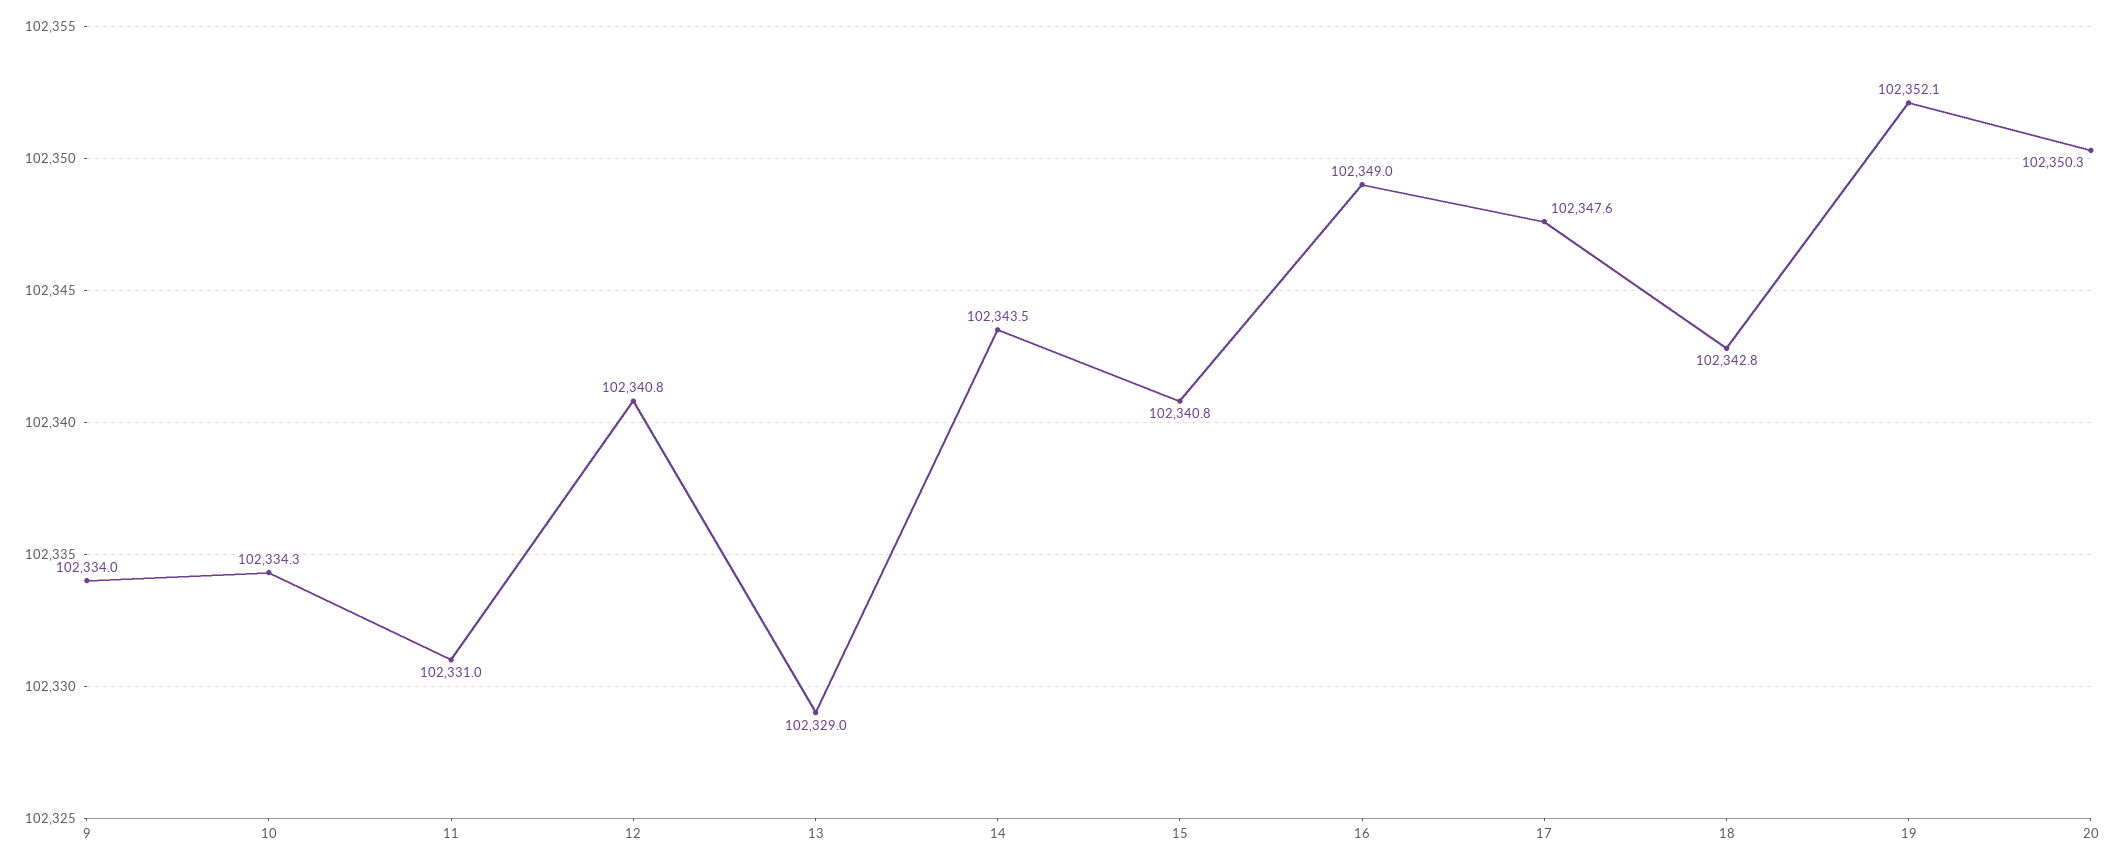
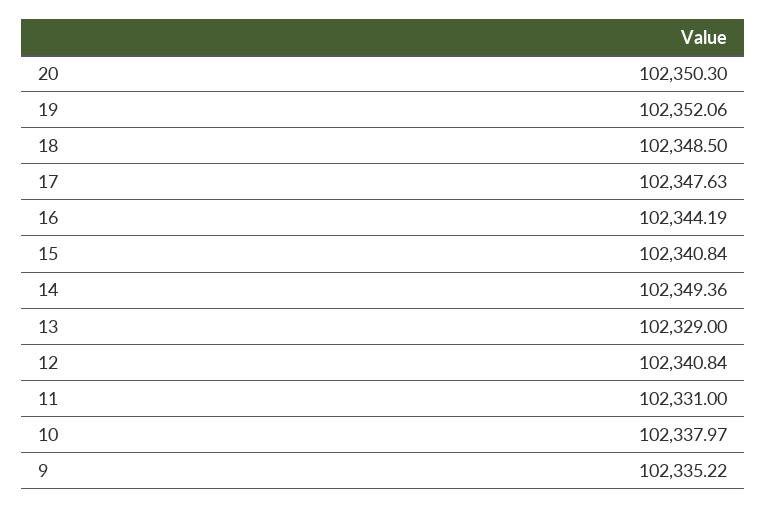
9: 102334 -> 102335.22
10: 102334.3 -> 102337.97
14: 102343.5 -> 102349.36
16: 102349 -> 102344.19
18: 102342.8 -> 102348.5

